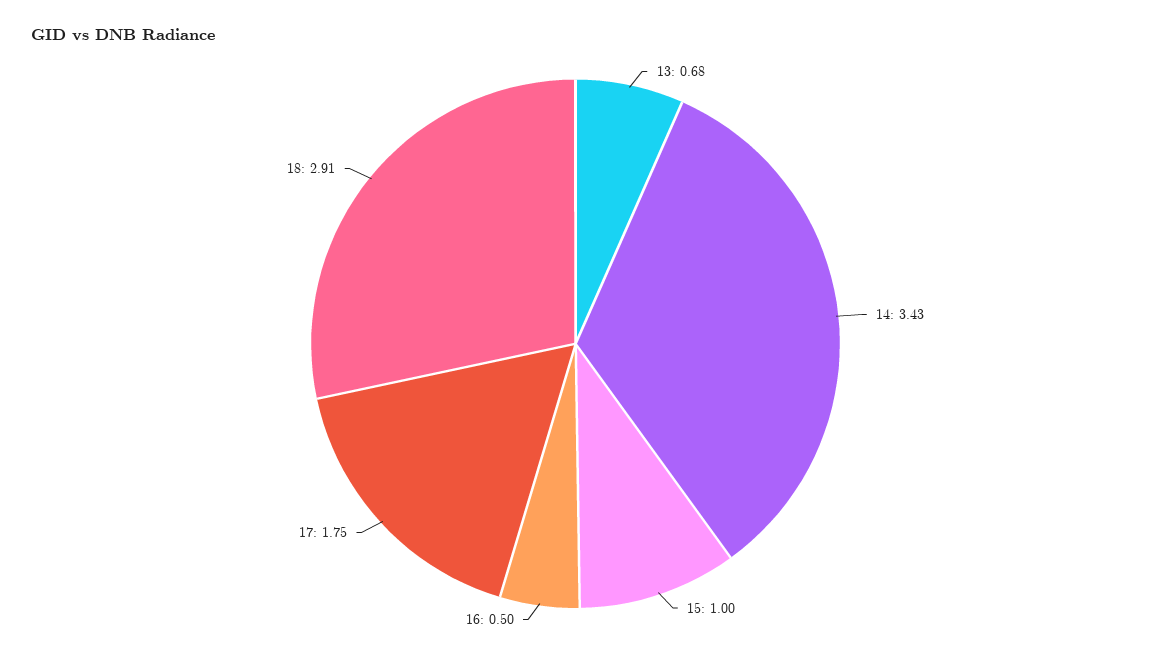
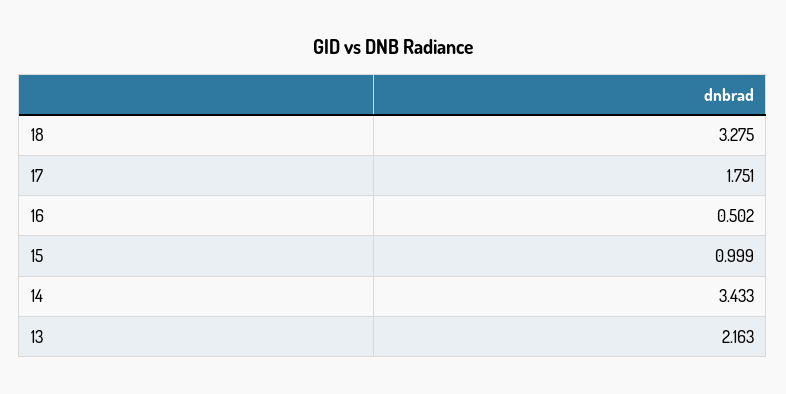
13: 0.68 -> 2.163
18: 2.91 -> 3.275

